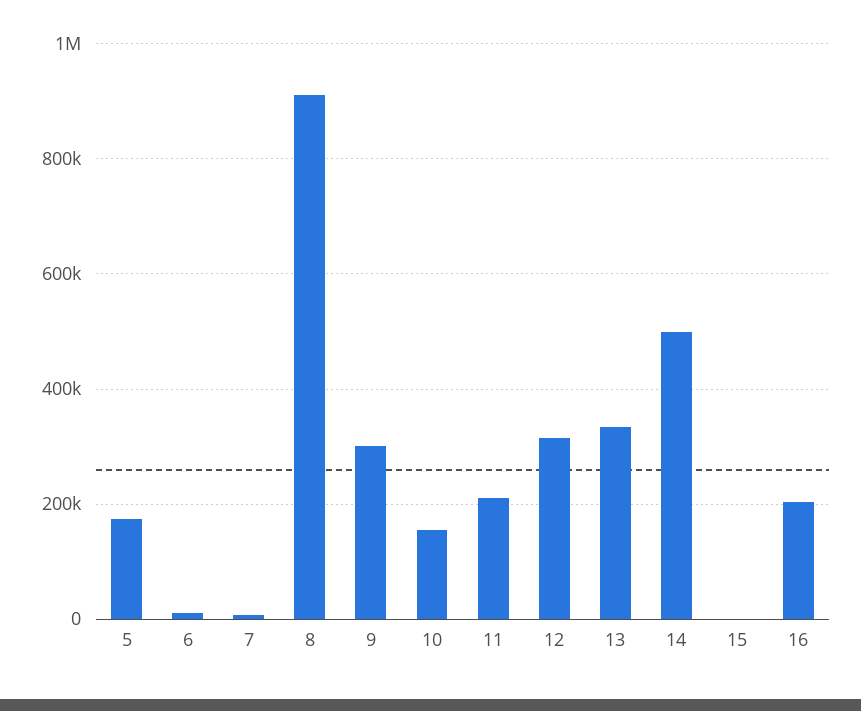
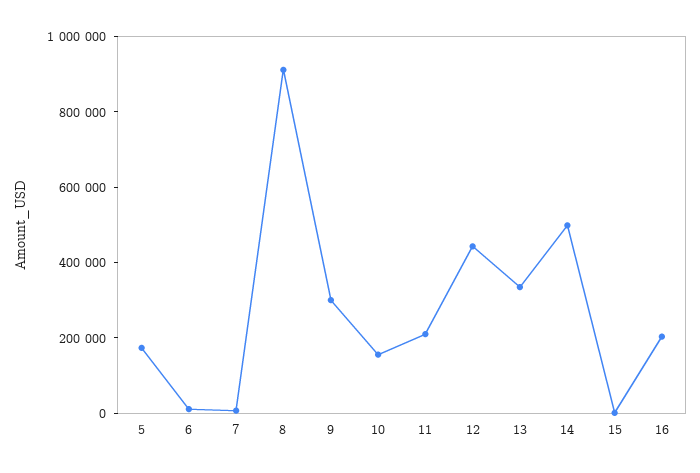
12: 320000 -> 450000

